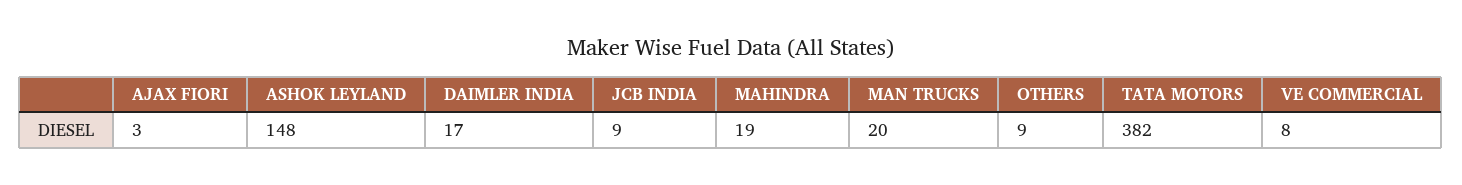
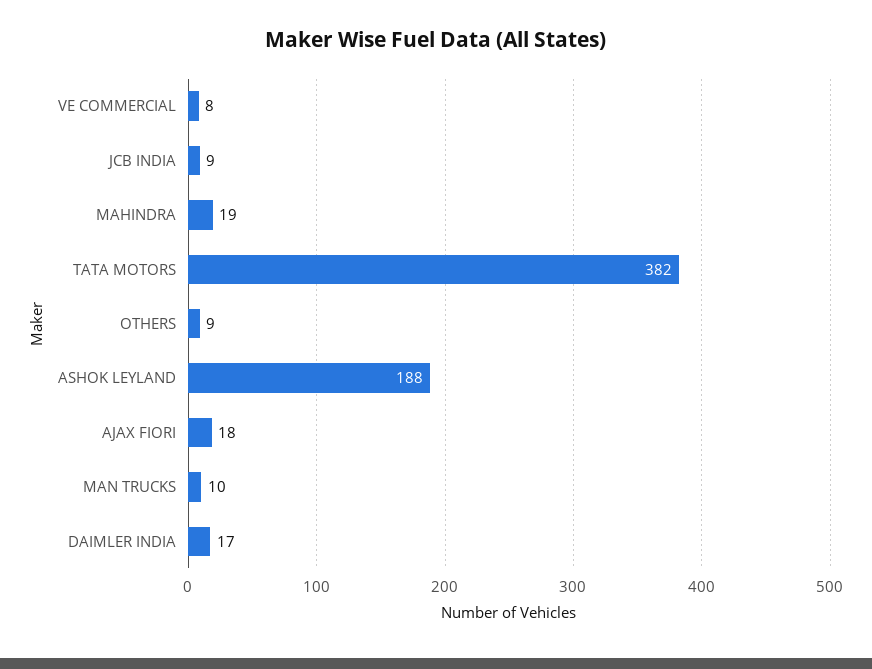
AJAX FIORI: 3 -> 18
ASHOK LEYLAND: 148 -> 188
MAN TRUCKS: 20 -> 10

